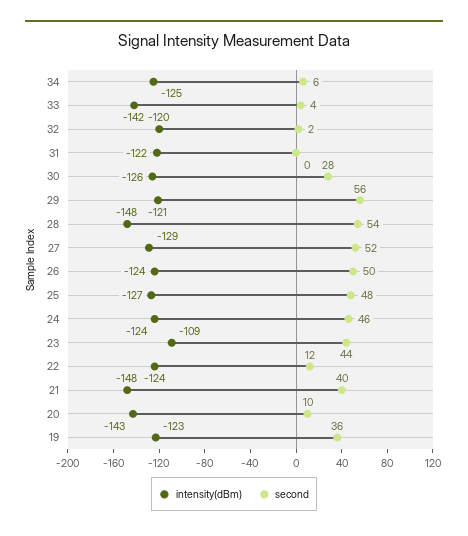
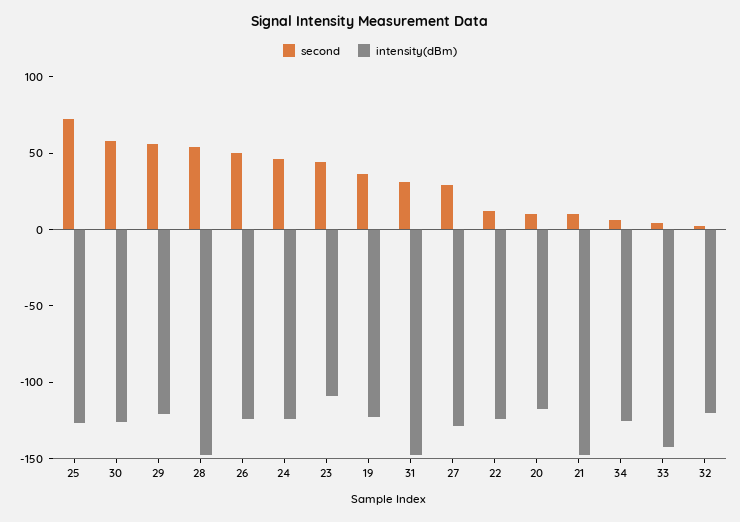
intensity(dBm), 31: -122 -> -150
second, 31: 0 -> 30
second, 30: 28 -> 60
second, 27: 52 -> 30
second, 25: 48 -> 70
second, 21: 40 -> 10
intensity(dBm), 20: -143 -> -120

